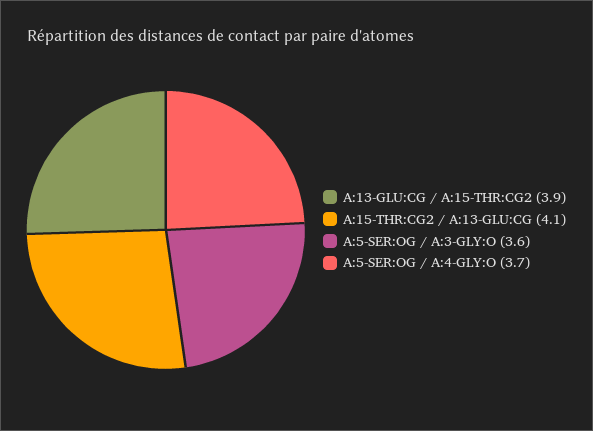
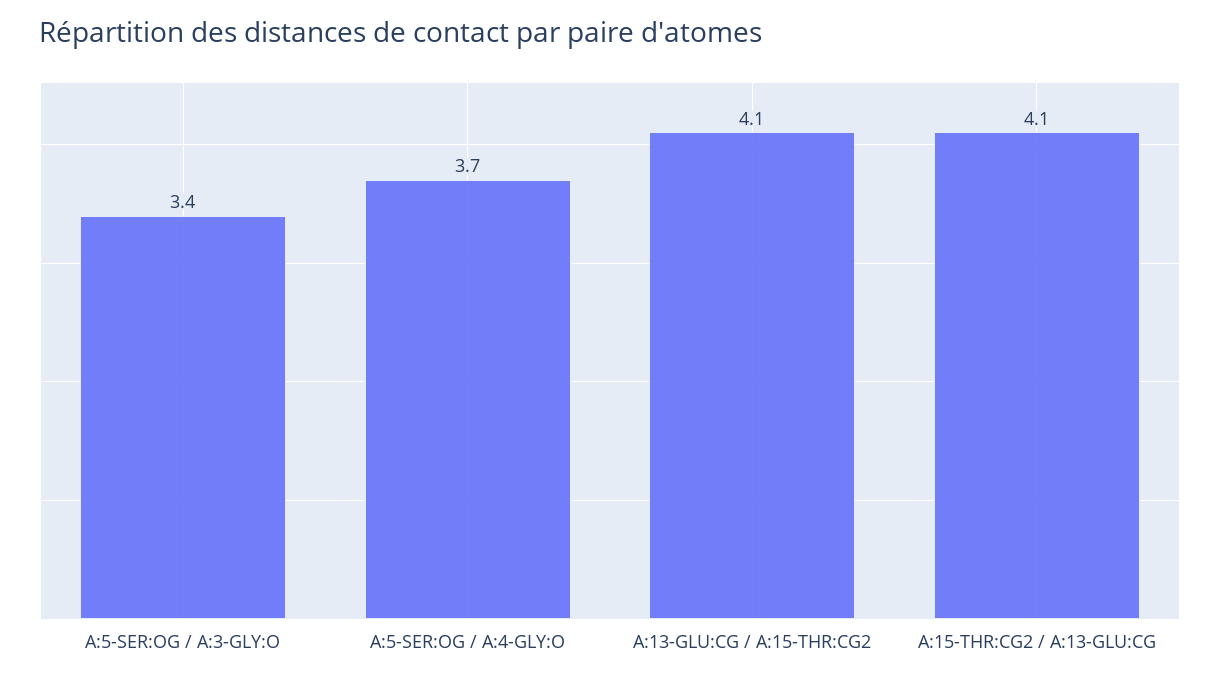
A:13-GLU:CG / A:15-THR:CG2: 3.9 -> 4.1
A:5-SER:OG / A:3-GLY:O: 3.6 -> 3.4

